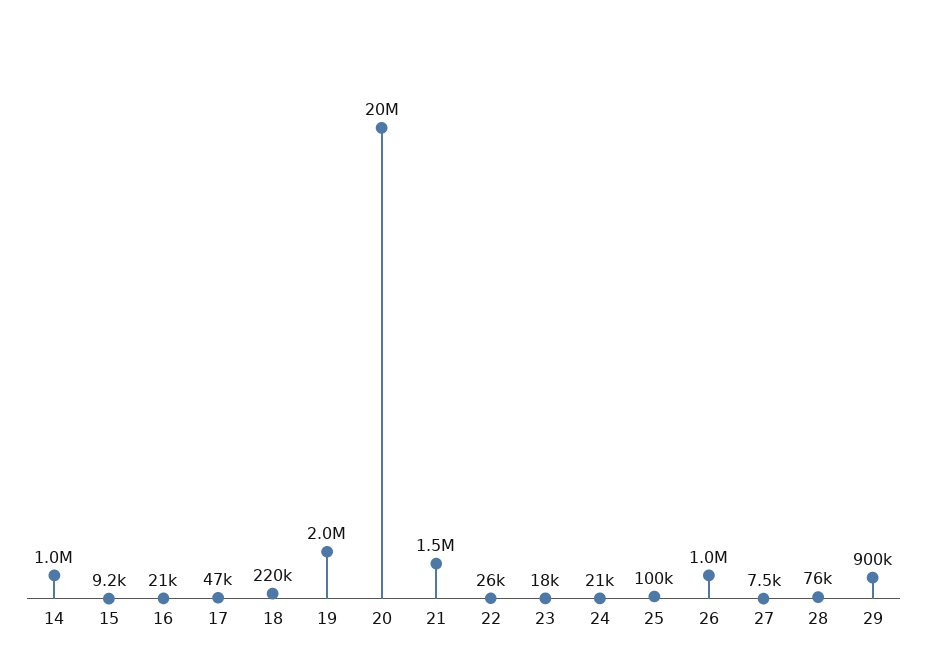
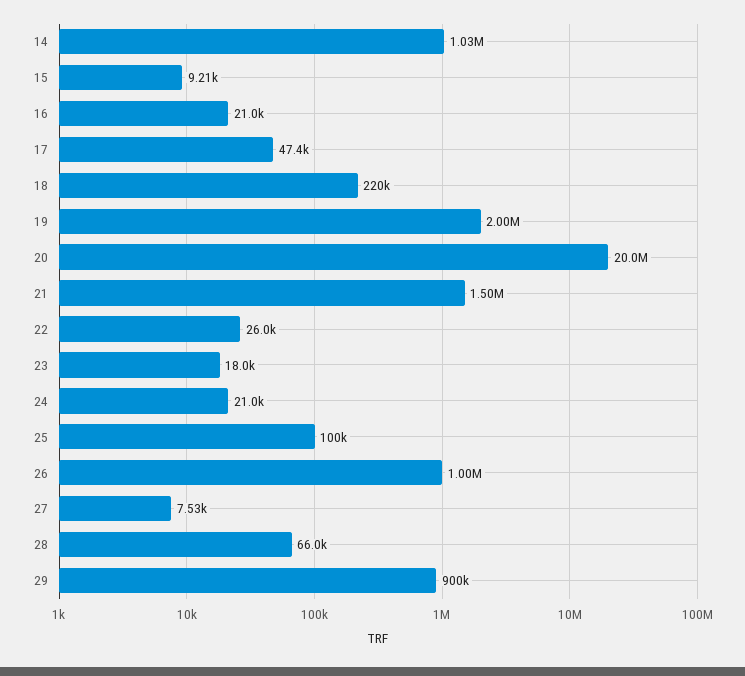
28: 76000 -> 66000

